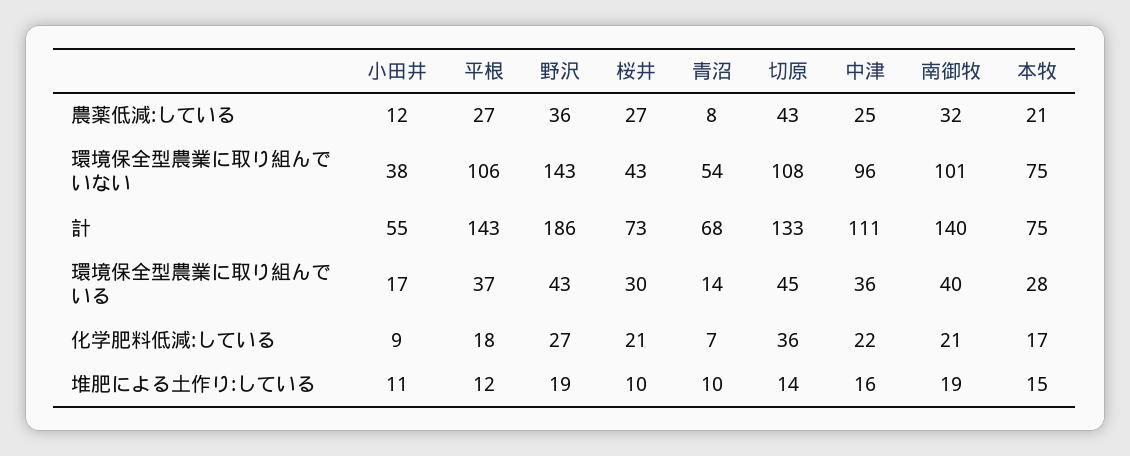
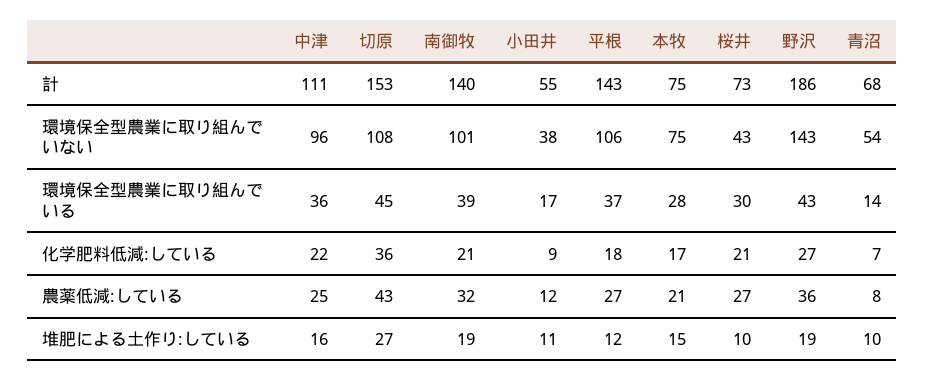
切原, 計: 133 -> 153
南御牧, 環境保全型農業に取り組んでいる: 40 -> 39
切原, 堆肥による土作り:している: 14 -> 27

